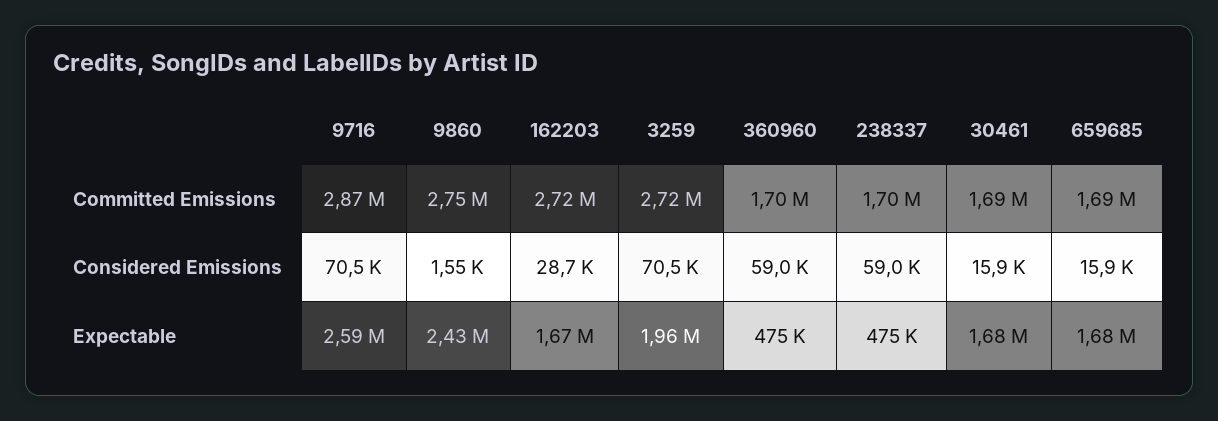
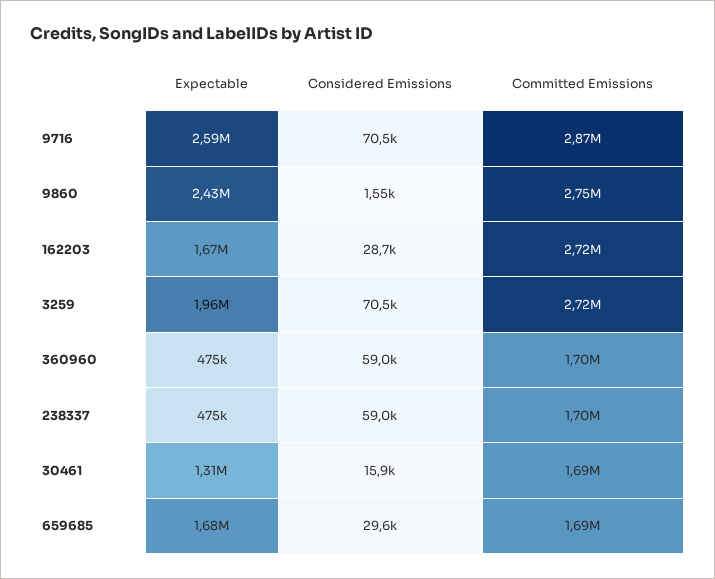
659685, Considered Emissions: 15900 -> 29600
30461, Expectable: 1680000 -> 1310000

